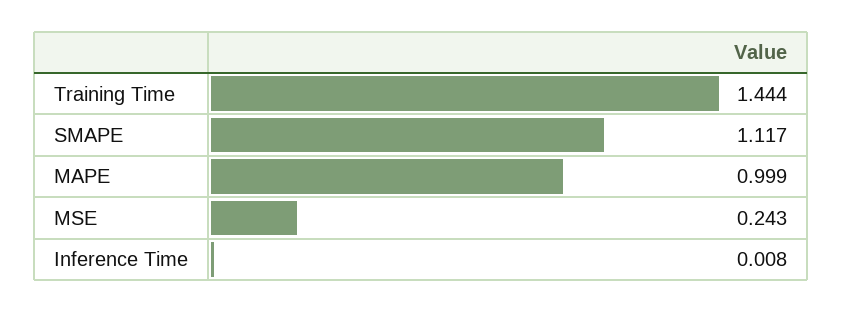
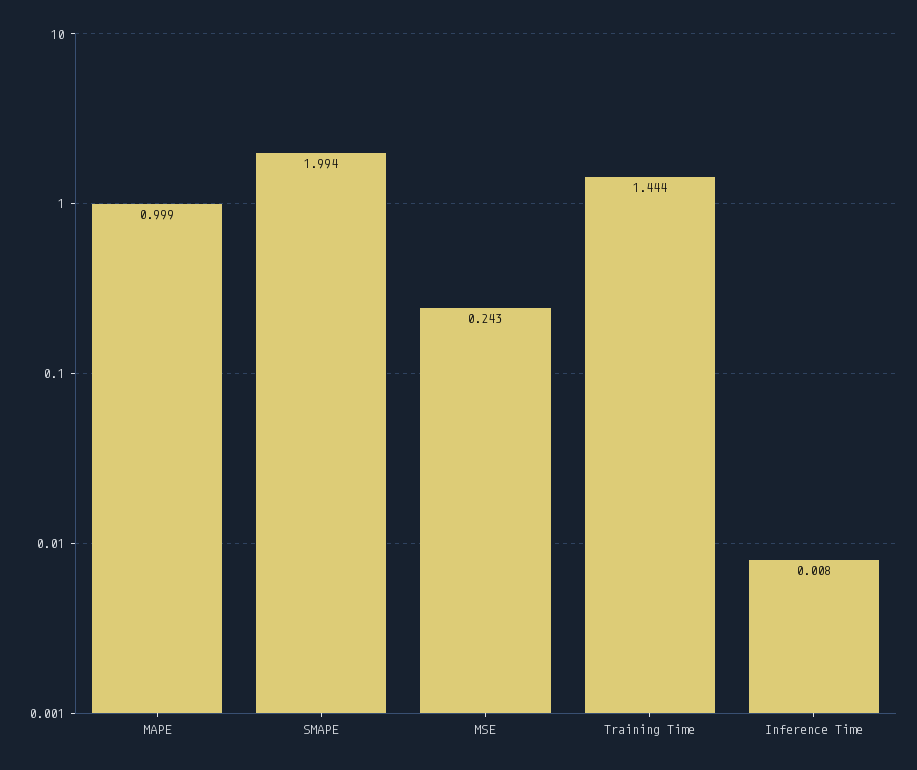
SMAPE: 1.117 -> 1.994

